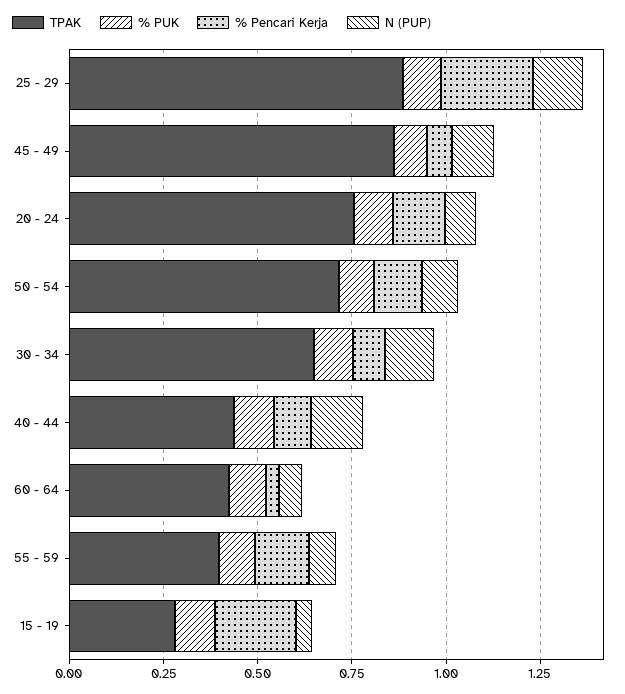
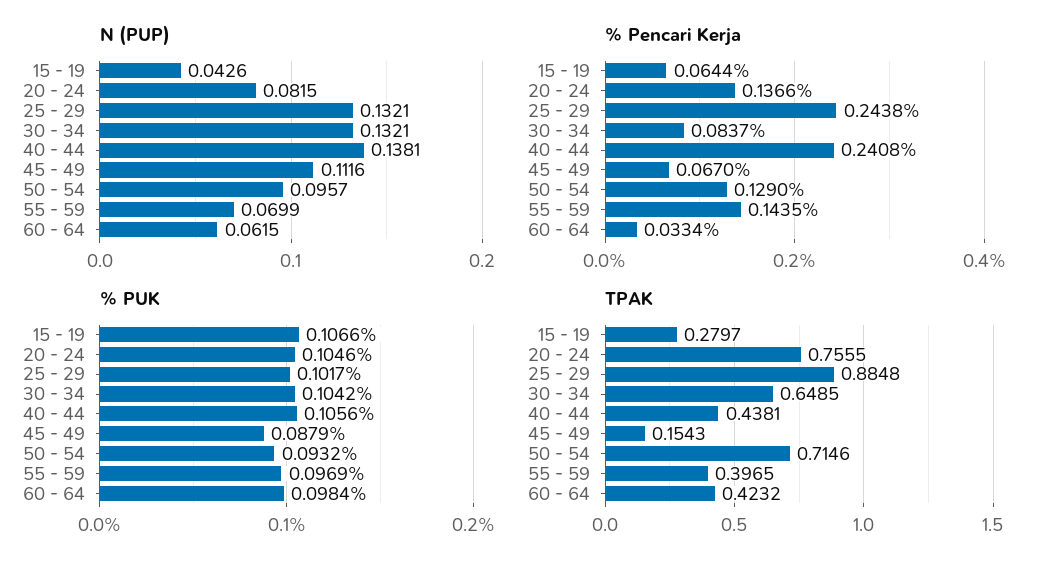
TPAK, 45 - 49: 0.85 -> 0.1543
% Pencari Kerja, 40 - 44: 0.1 -> 0.2408
% Pencari Kerja, 15 - 19: 0.2 -> 0.0644

